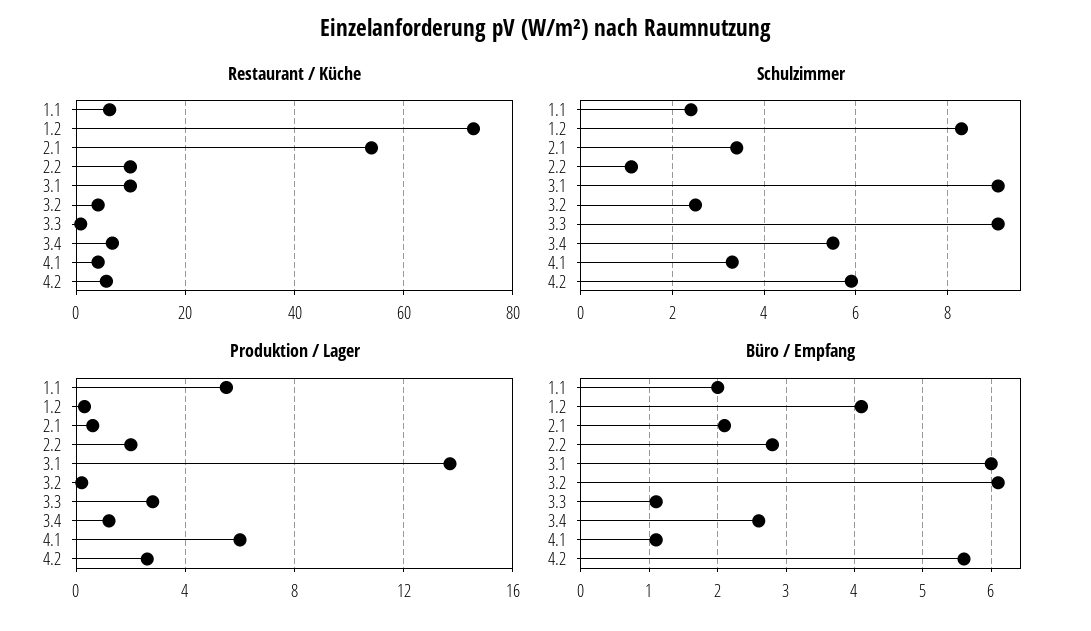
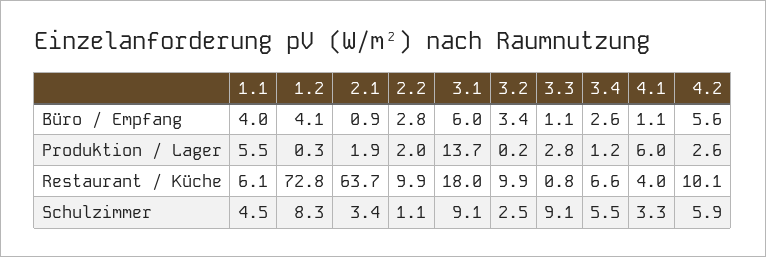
Restaurant / Küche, 2.1: 54 -> 63.7
Restaurant / Küche, 3.1: 10 -> 18
Restaurant / Küche, 3.2: 4 -> 9.9
Restaurant / Küche, 4.2: 6 -> 10.1
Schulzimmer, 1.1: 2.5 -> 4.5
Produktion / Lager, 2.1: 0.5 -> 1.9
Büro / Empfang, 1.1: 2 -> 4
Büro / Empfang, 2.1: 2.1 -> 0.9
Büro / Empfang, 3.2: 6.1 -> 3.4

